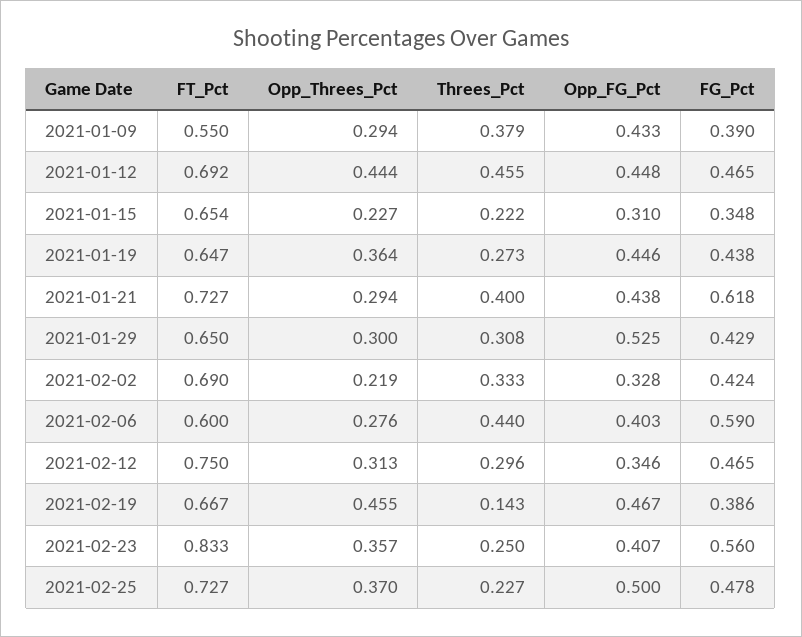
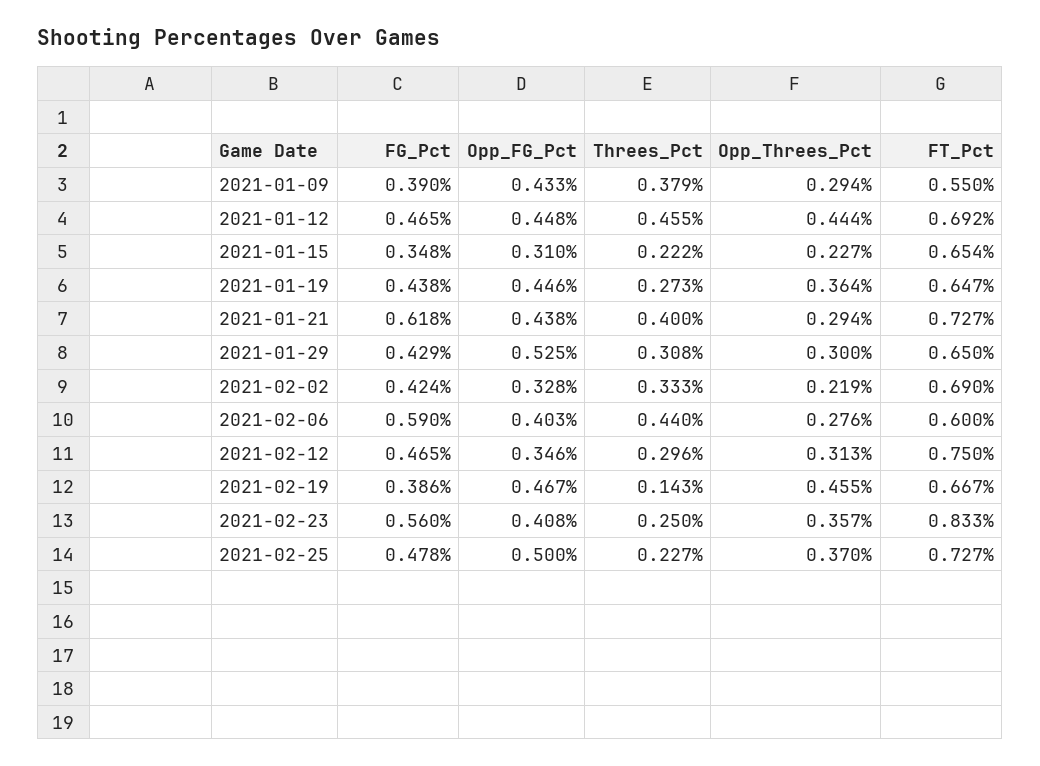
Opp_FG_Pct, 2021-02-23: 0.407 -> 0.408

